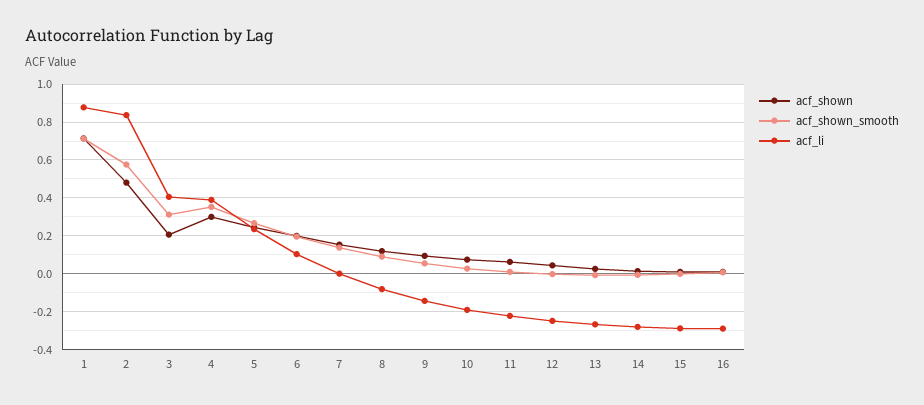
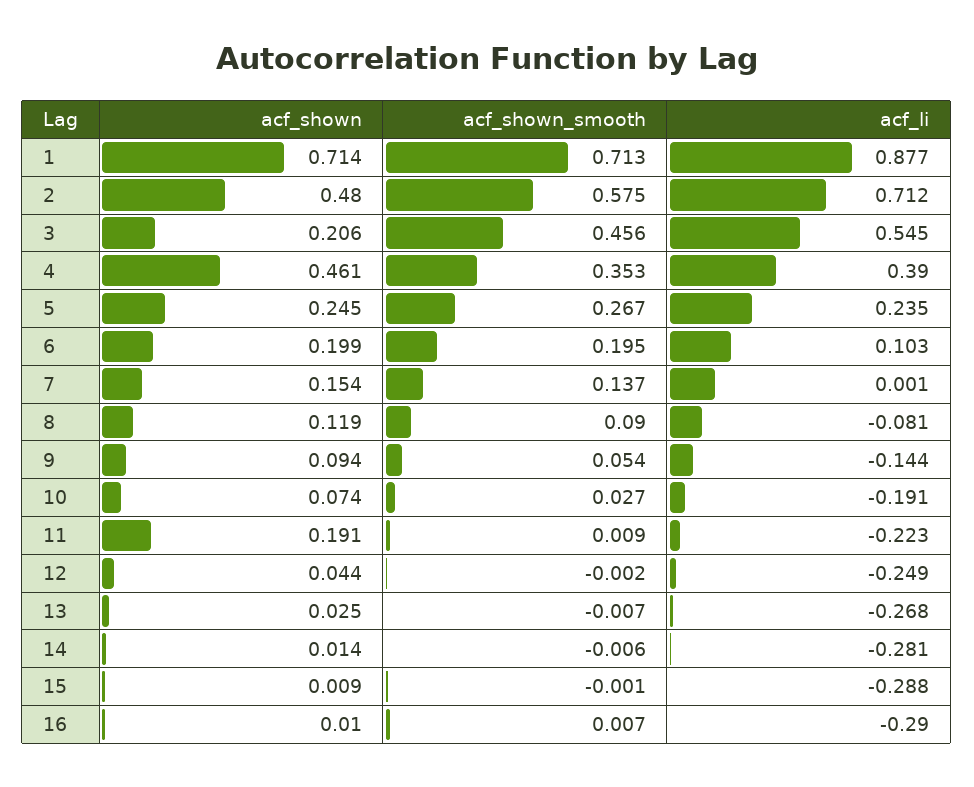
acf_li, 2: 0.85 -> 0.712
acf_shown_smooth, 3: 0.3 -> 0.456
acf_li, 3: 0.4 -> 0.545
acf_shown, 4: 0.3 -> 0.461
acf_shown, 11: 0.05 -> 0.191

